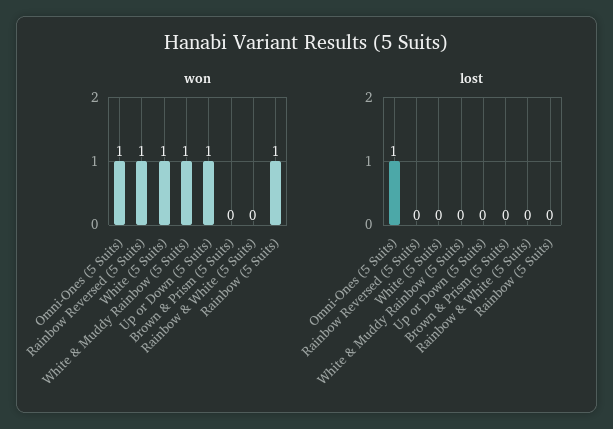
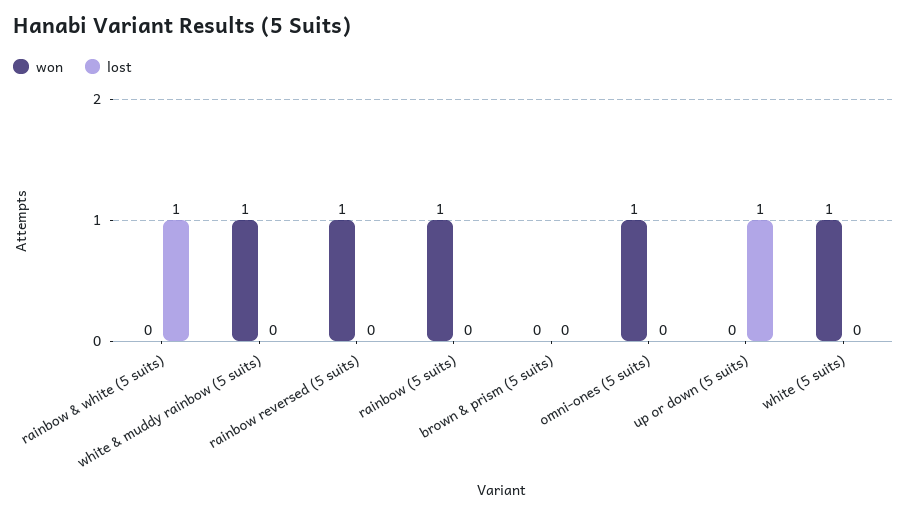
won, Up or Down (5 Suits): 1 -> 0
lost, Omni-Ones (5 Suits): 1 -> 0
lost, Up or Down (5 Suits): 0 -> 1
lost, Rainbow & White (5 Suits): 0 -> 1

